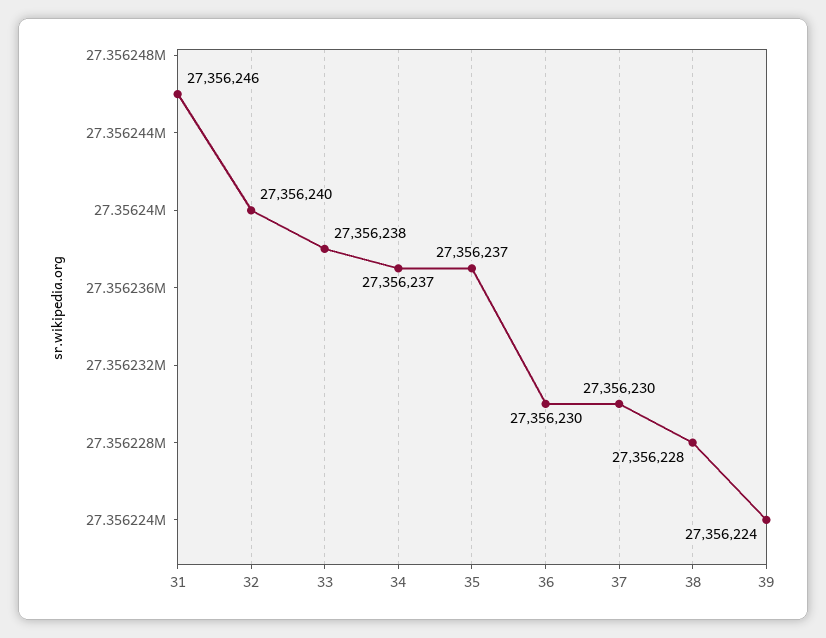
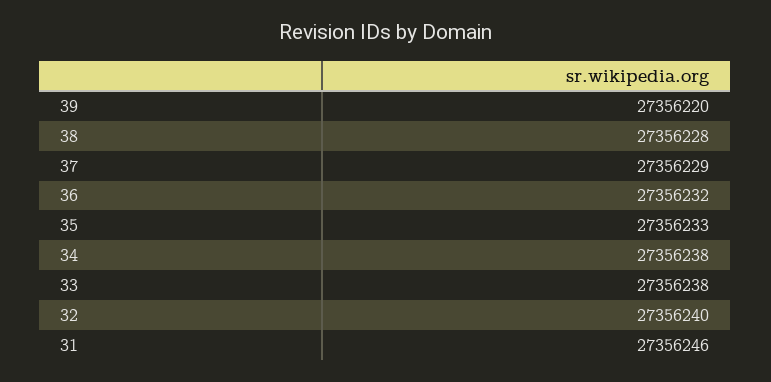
34: 27356237 -> 27356238
35: 27356237 -> 27356233
36: 27356230 -> 27356232
37: 27356230 -> 27356229
39: 27356224 -> 27356220

